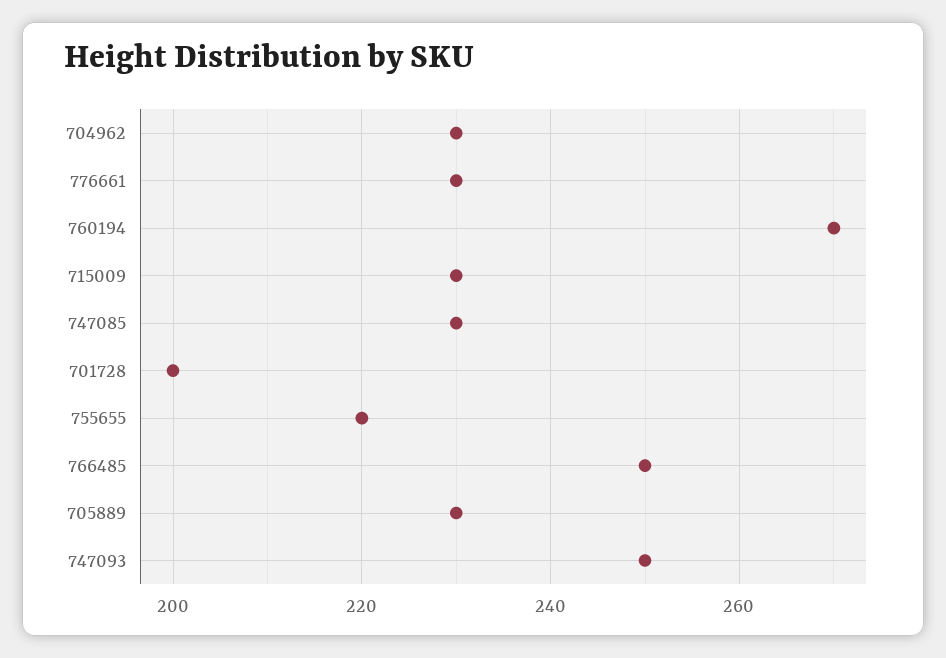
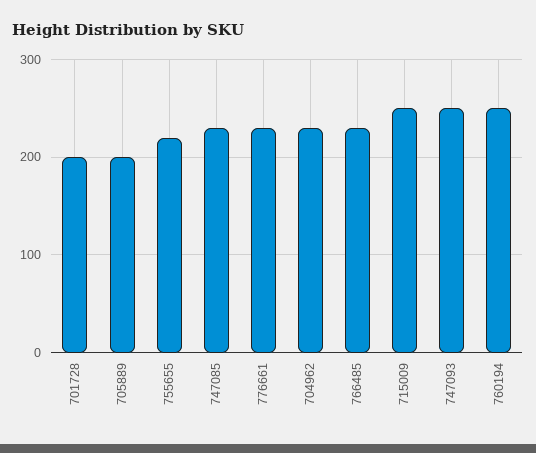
760194: 270 -> 250
715009: 230 -> 250
766485: 250 -> 230
705889: 230 -> 200

